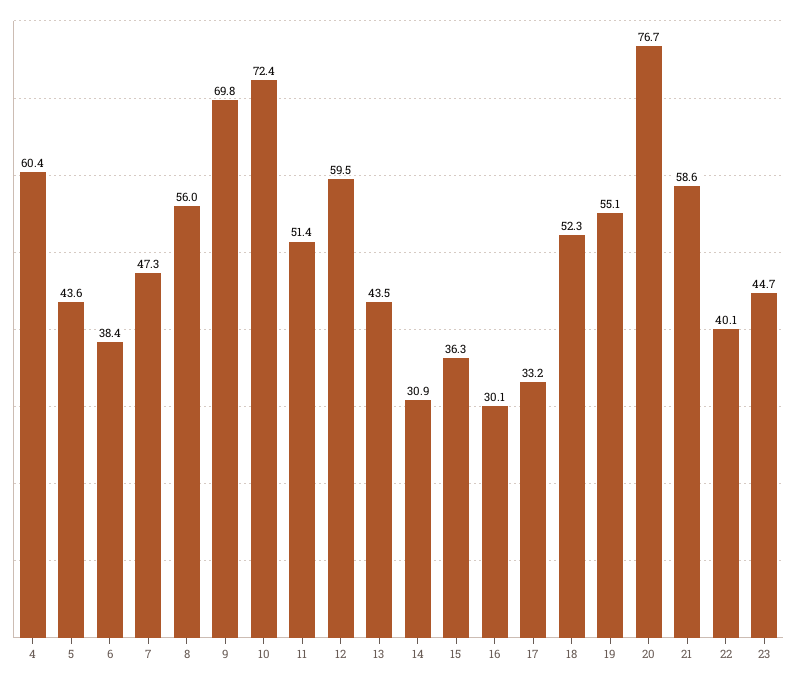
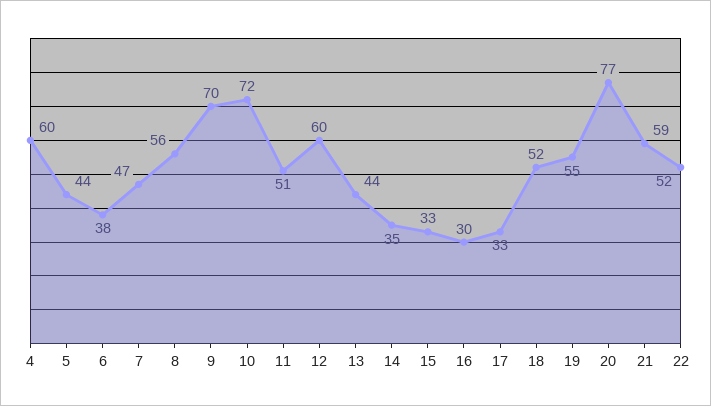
14: 30.9 -> 35
15: 36.3 -> 33
22: 40.1 -> 52
23: 44.7 -> none

